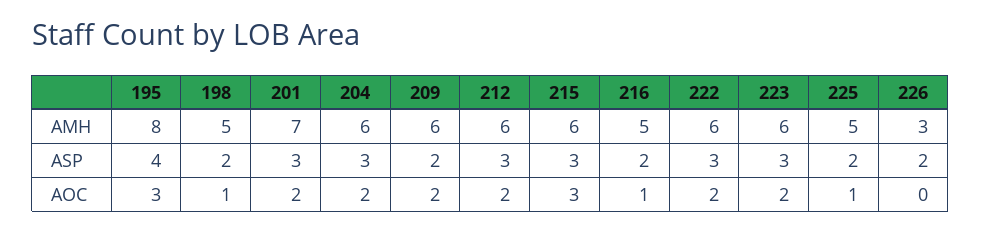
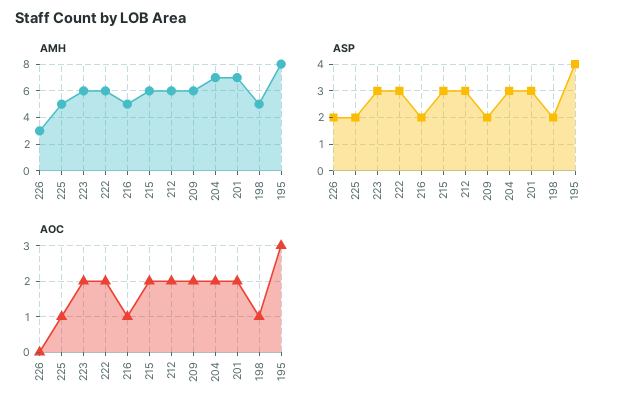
AMH, 204: 6 -> 7
AOC, 215: 3 -> 2

